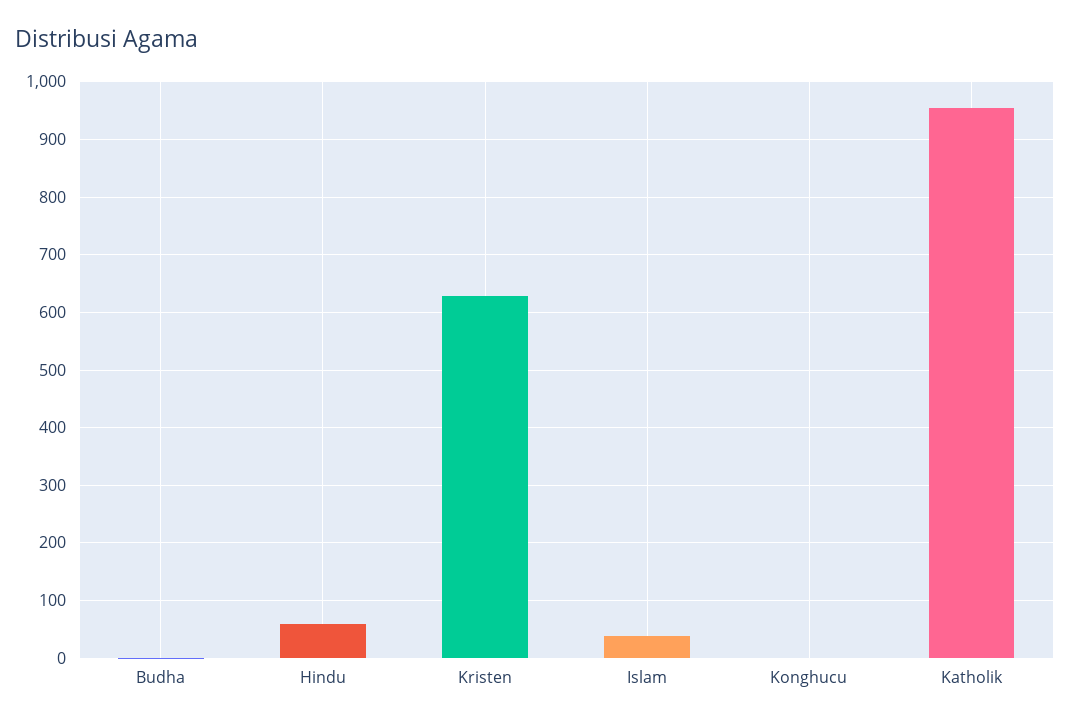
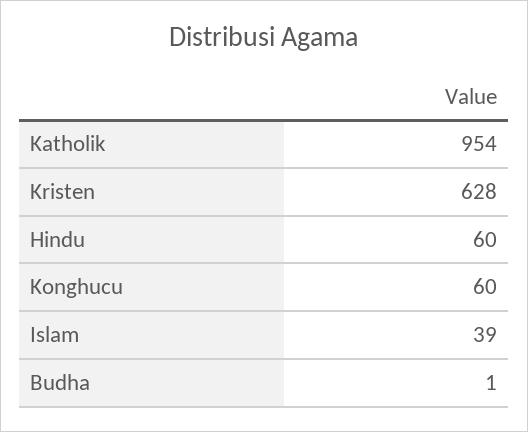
Konghucu: 0 -> 60

